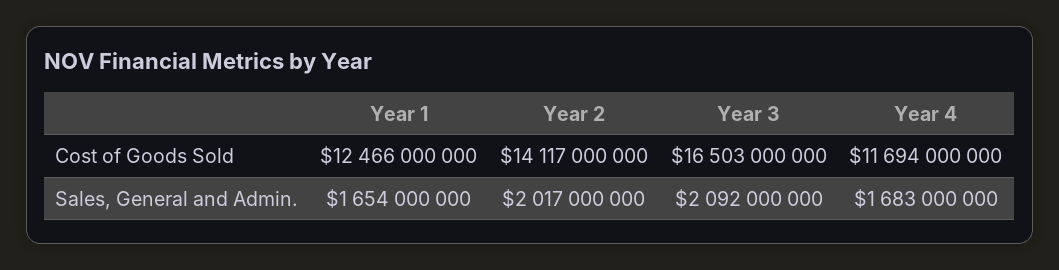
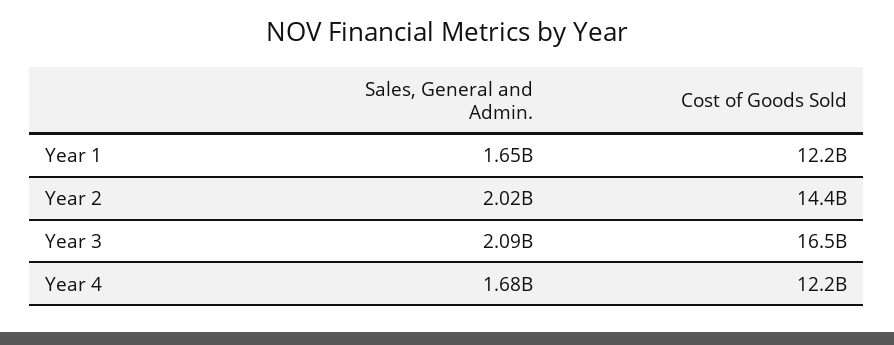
Year 1, Cost of Goods Sold: 12466000000 -> 12200000000
Year 2, Cost of Goods Sold: 14117000000 -> 14400000000
Year 4, Cost of Goods Sold: 11694000000 -> 12200000000

